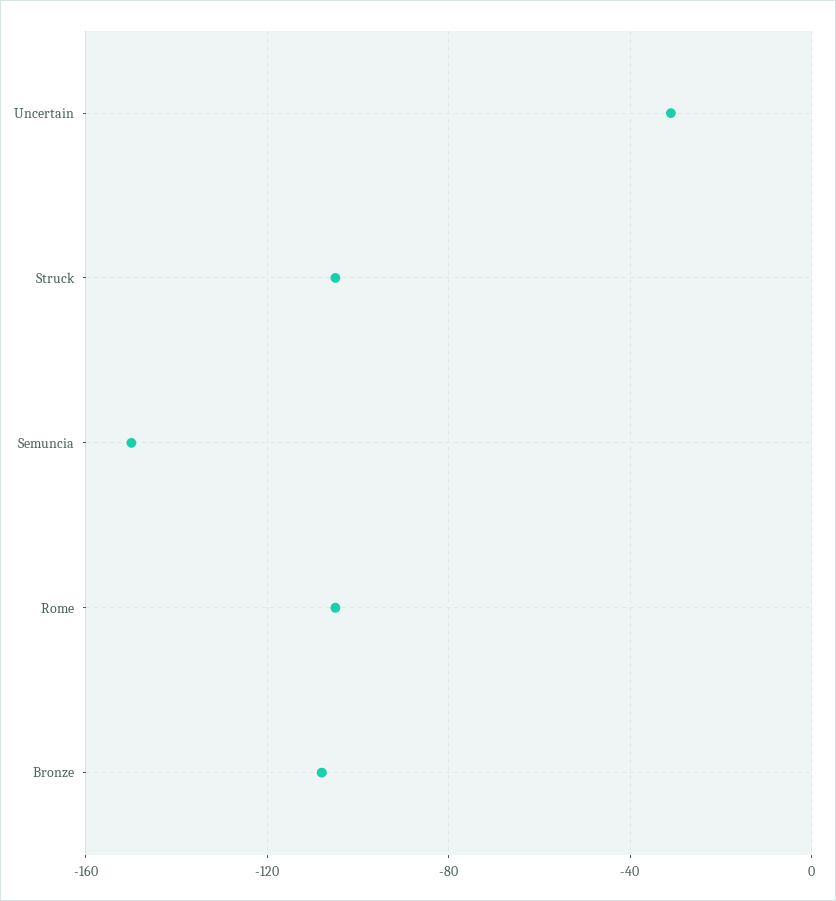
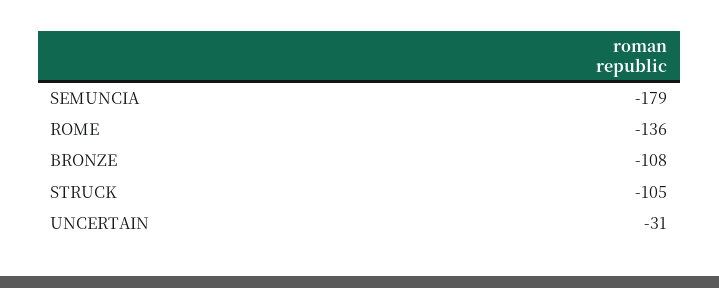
Semuncia: -150 -> -179
Rome: -105 -> -136

